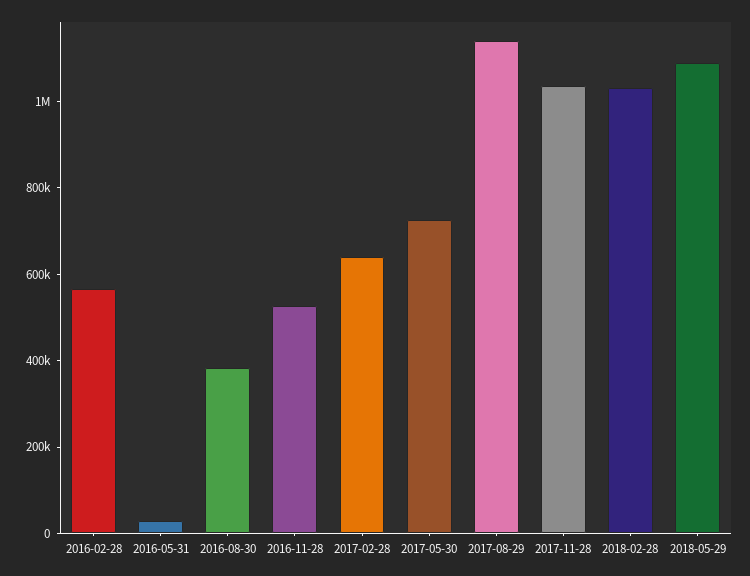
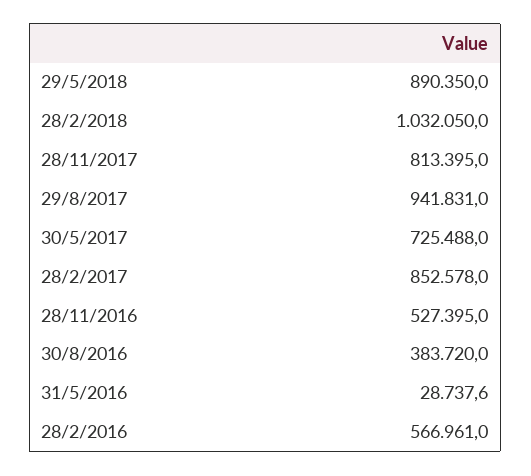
2017-02-28: 650000 -> 852578
2017-08-29: 1150000 -> 941831
2017-11-28: 1050000 -> 813395
2018-05-29: 1100000 -> 890350

